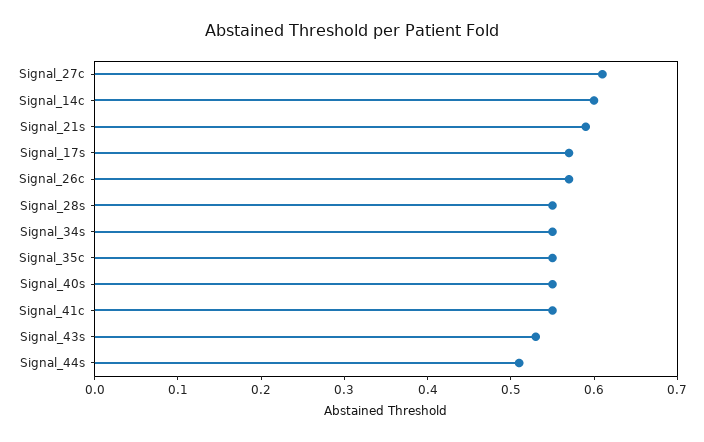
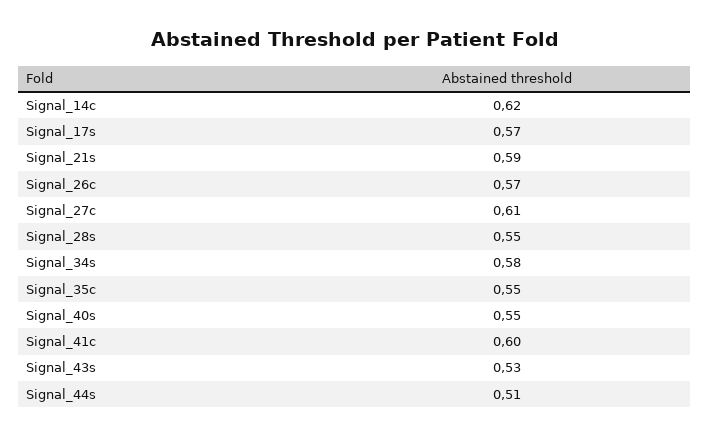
Signal_14c: 0.6 -> 0.62
Signal_34s: 0.55 -> 0.58
Signal_41c: 0.55 -> 0.6

